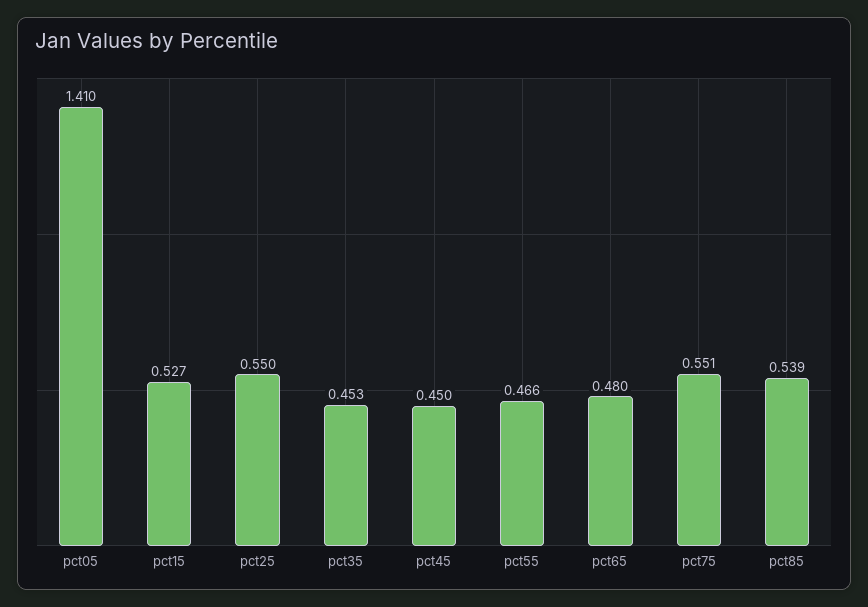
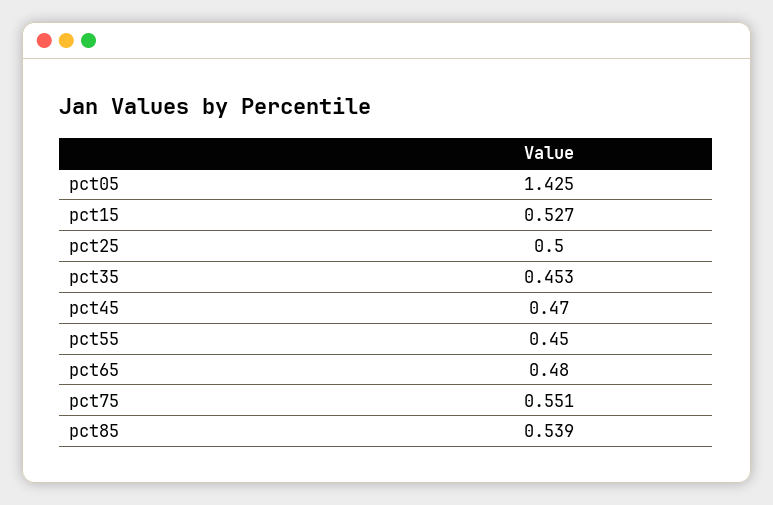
pct05: 1.41 -> 1.425
pct25: 0.55 -> 0.5
pct45: 0.45 -> 0.47
pct55: 0.466 -> 0.45

